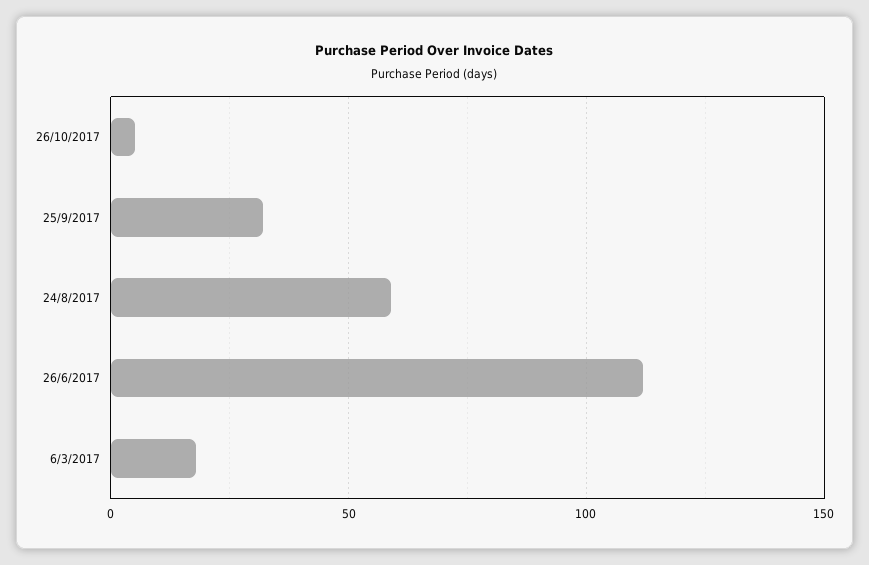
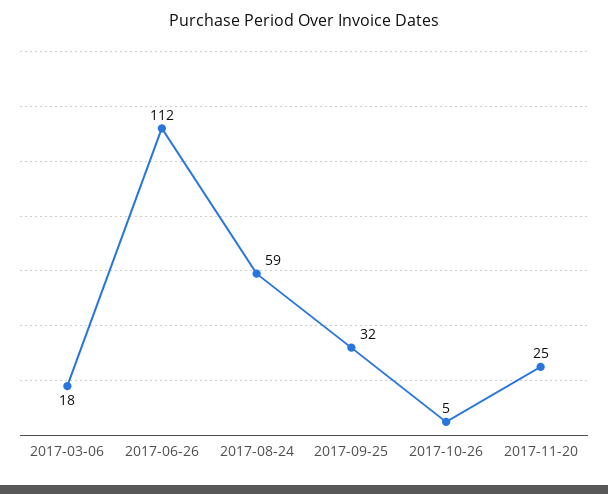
2017-11-20: none -> 25

